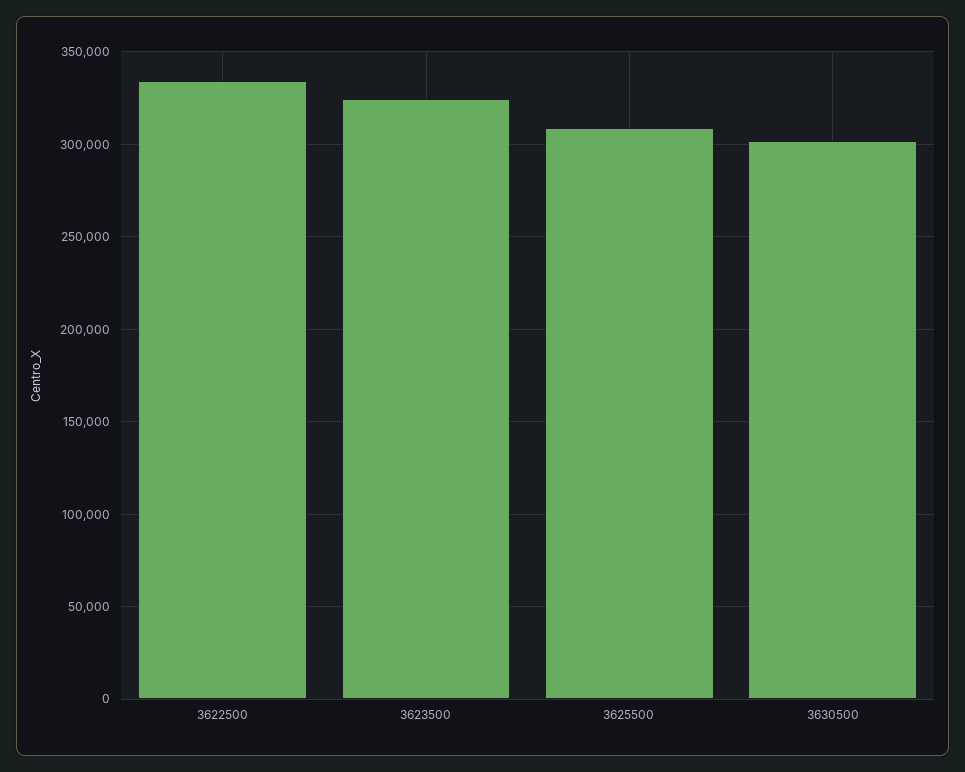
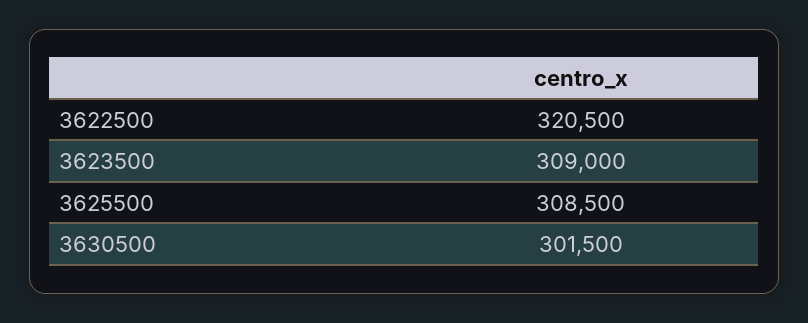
3622500: 335000 -> 320500
3623500: 325000 -> 309000

